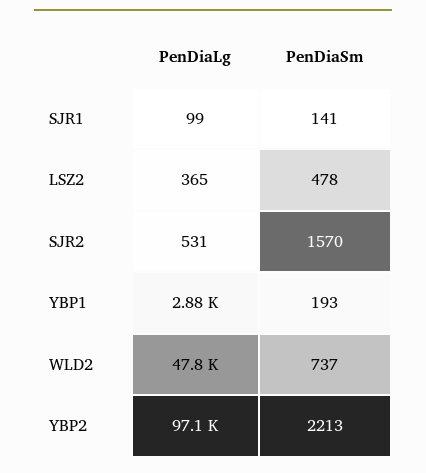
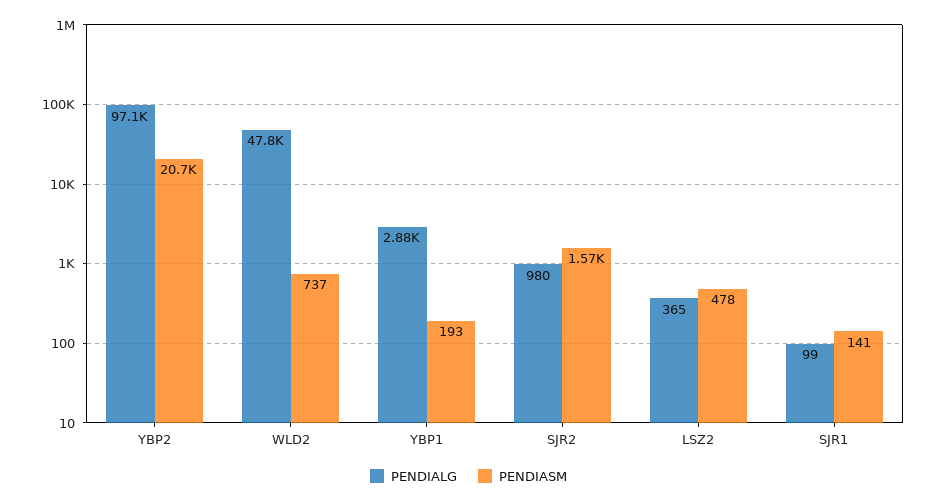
PenDiaLg, SJR2: 531 -> 980
PenDiaSm, YBP2: 2213 -> 20700

